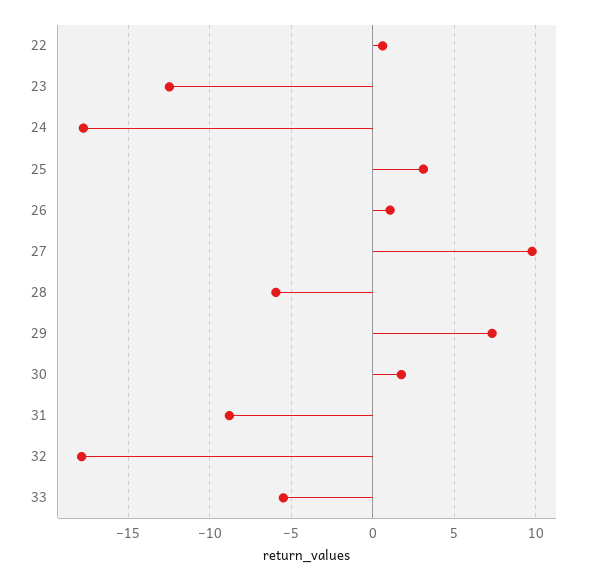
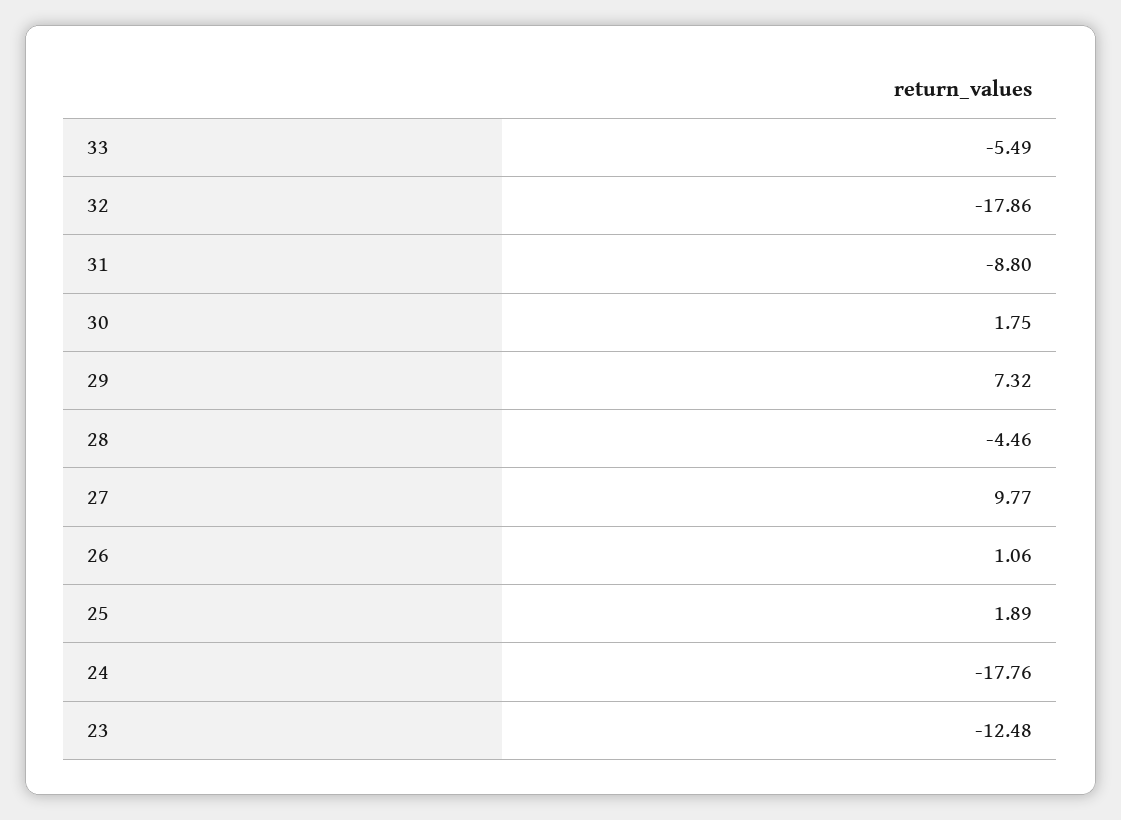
22: 0.5 -> none
25: 3 -> 1.89
28: -6 -> -4.46

